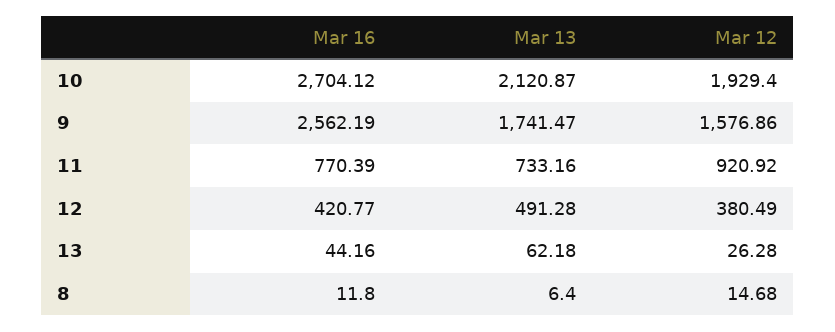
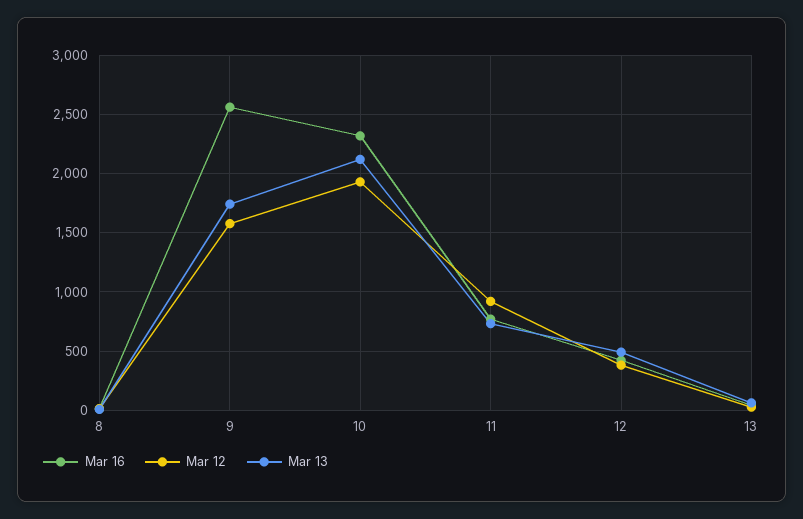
Mar 16, 10: 2704.12 -> 2300

